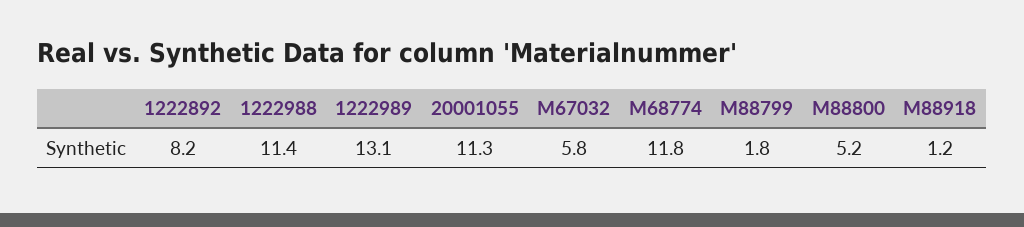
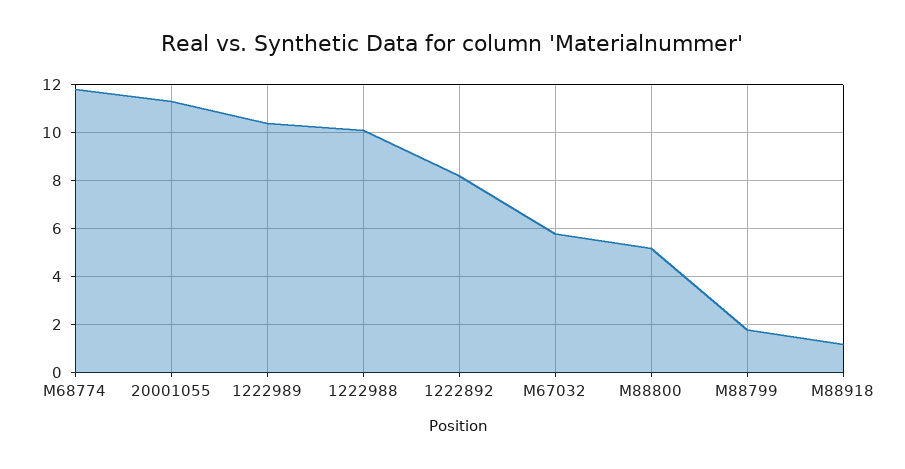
1222988: 11.4 -> 10
1222989: 13.1 -> 10.5

